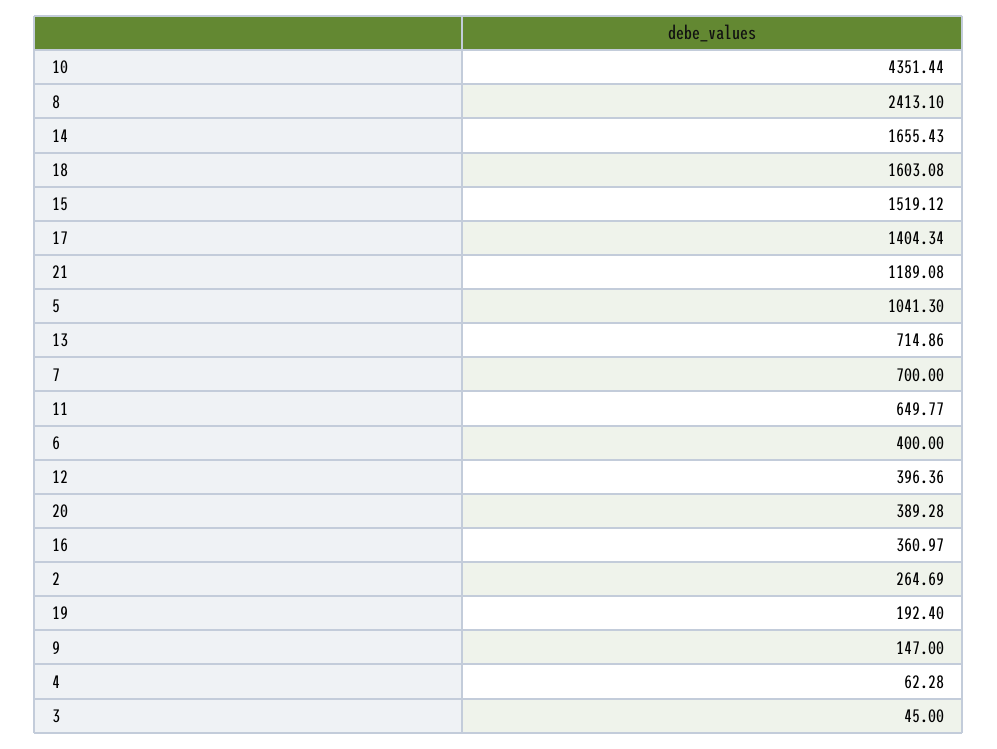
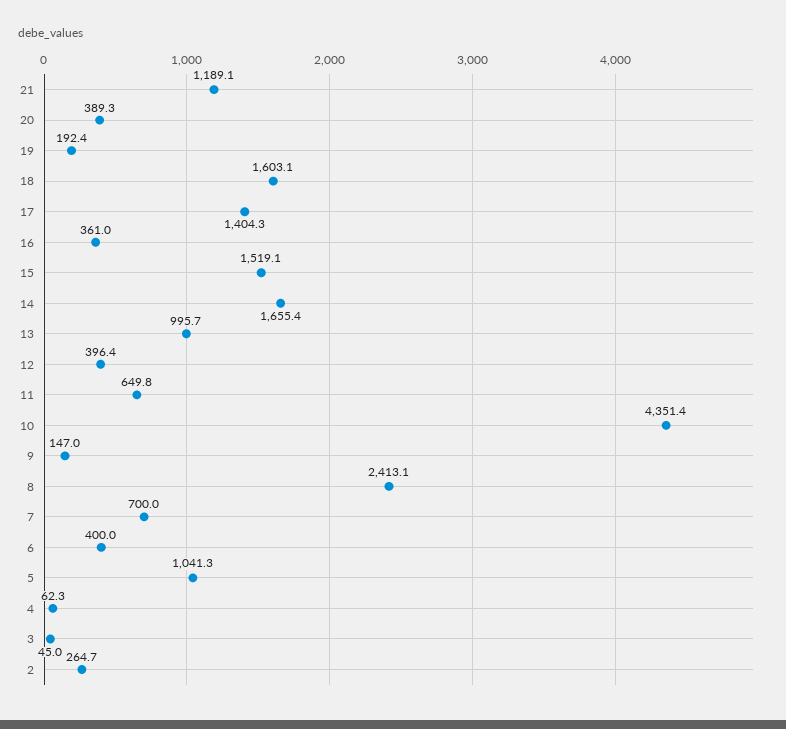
13: 714.86 -> 995.7

